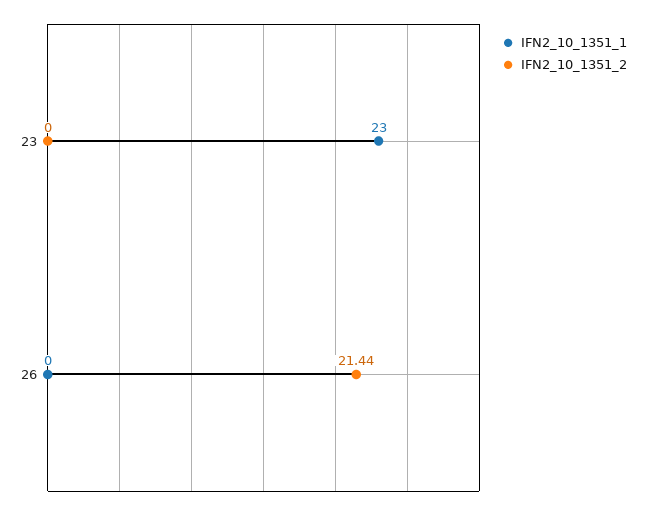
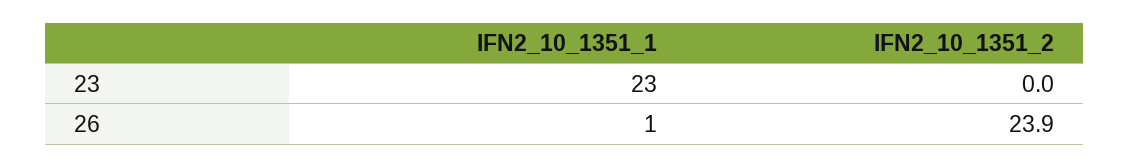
IFN2_10_1351_1, 26: 0 -> 1
IFN2_10_1351_2, 26: 21.44 -> 23.9

